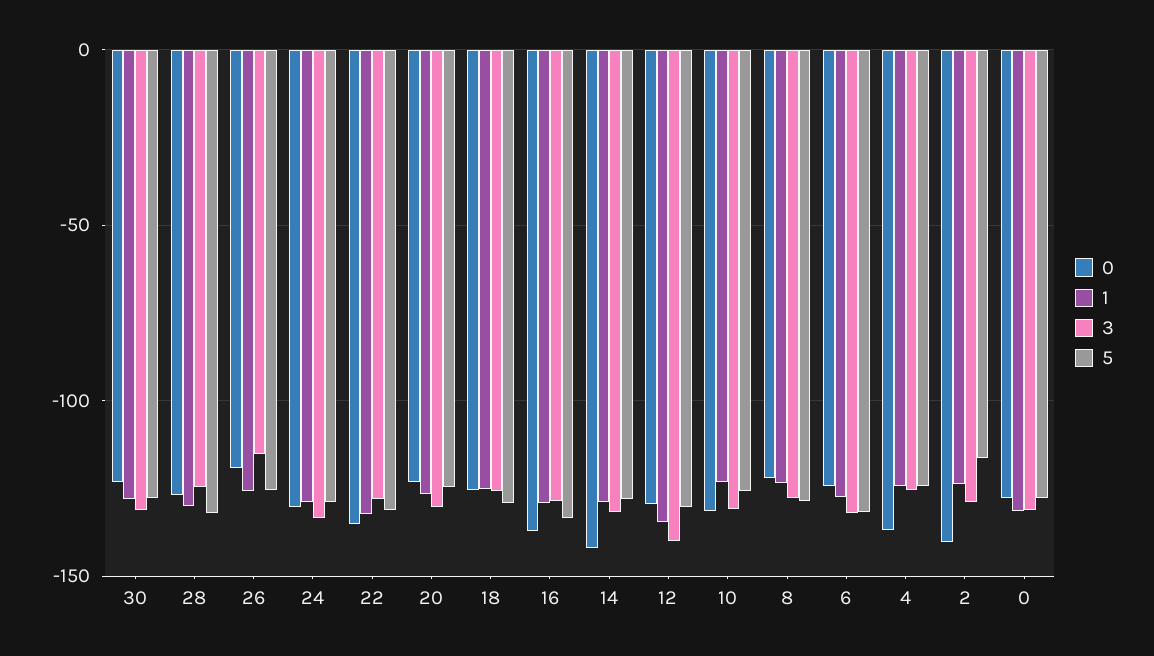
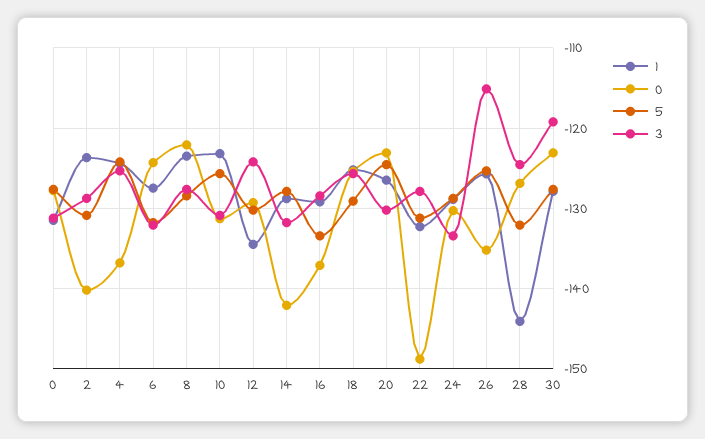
3, 30: -130 -> -119
1, 28: -130 -> -144
0, 26: -120 -> -135
0, 22: -135 -> -149
3, 12: -140 -> -124
5, 2: -115 -> -131

